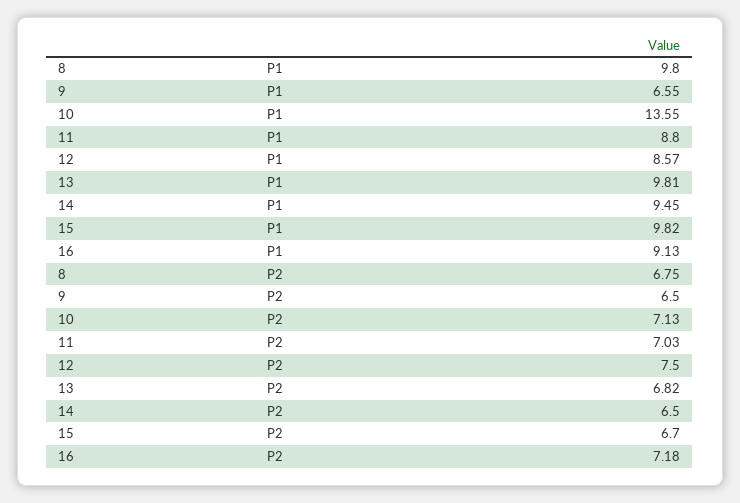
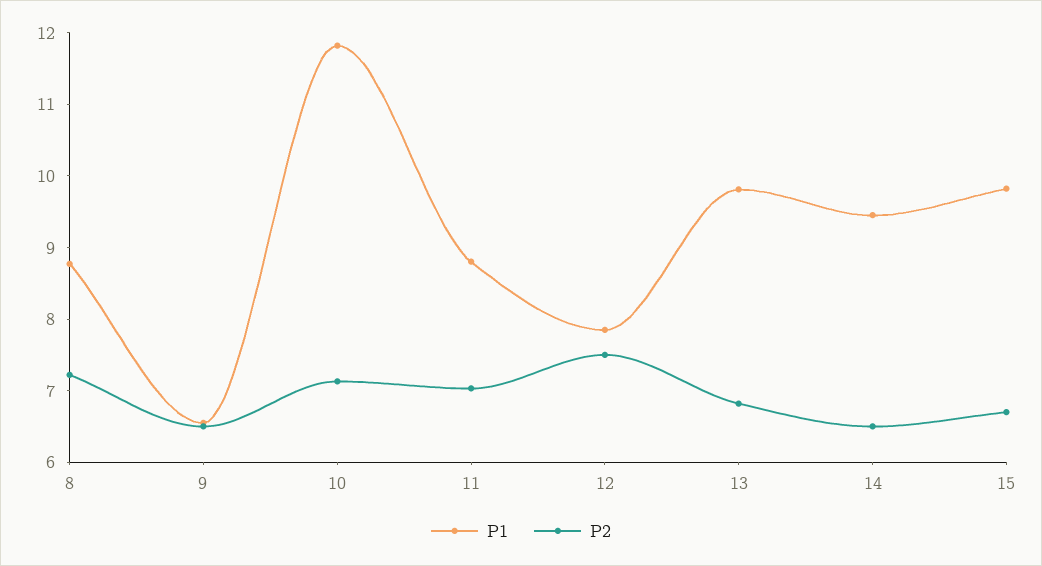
P1, 8: 9.8 -> 8.8
P1, 10: 13.55 -> 11.8
P1, 12: 8.57 -> 7.8
P1, 16: 9.13 -> none
P2, 8: 6.75 -> 7.2
P2, 16: 7.18 -> none

